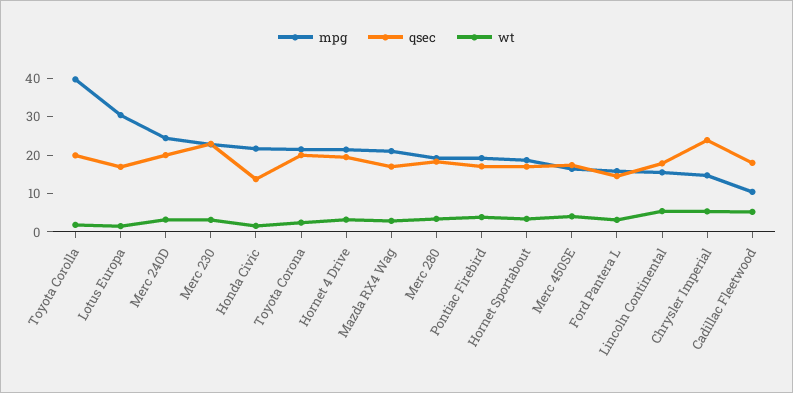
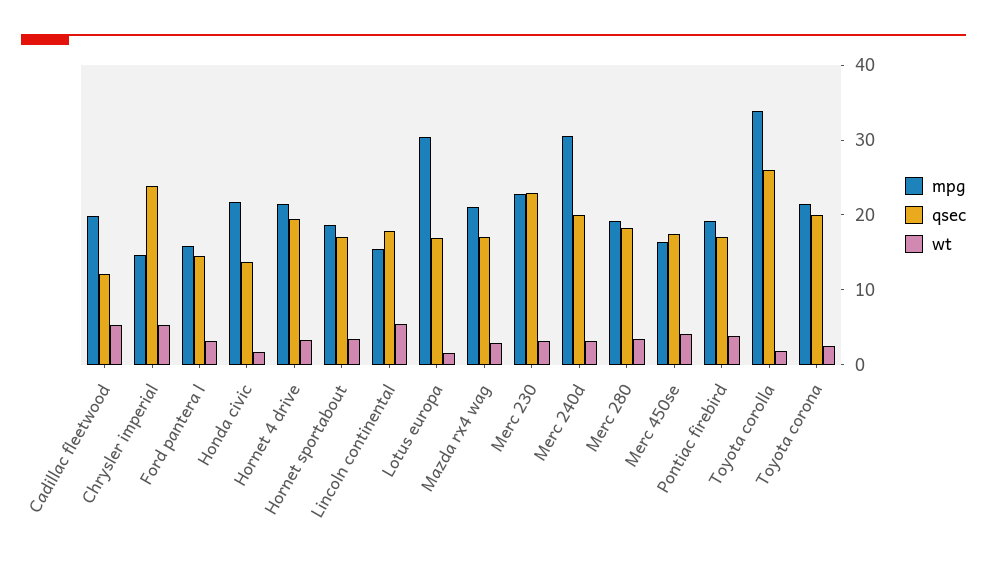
mpg, Toyota Corolla: 40 -> 34
qsec, Toyota Corolla: 20 -> 26
mpg, Merc 240D: 25 -> 30
mpg, Cadillac Fleetwood: 10 -> 20
qsec, Cadillac Fleetwood: 17.5 -> 12

